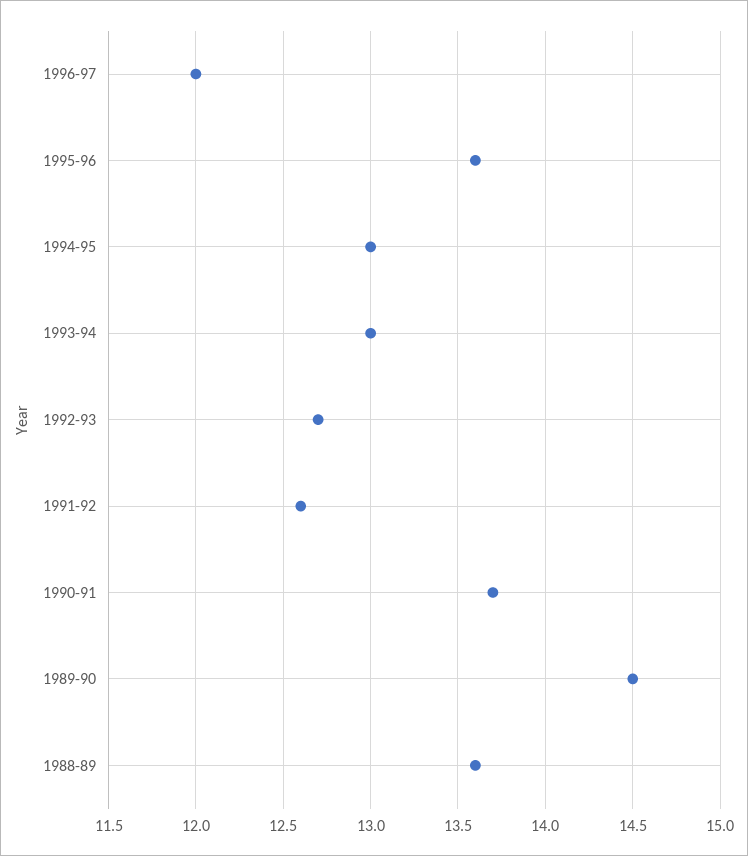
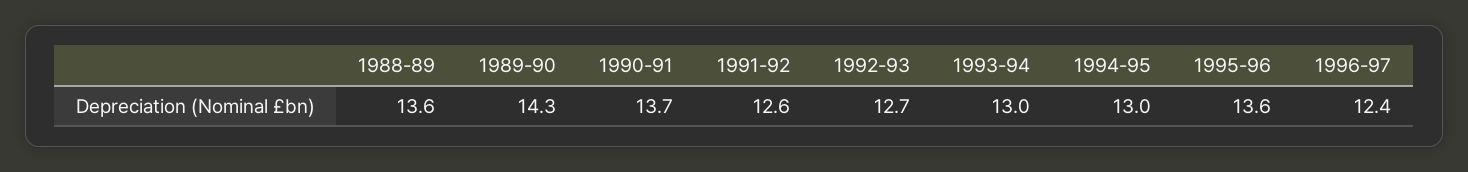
1996-97: 12 -> 12.4
1989-90: 14.5 -> 14.3

